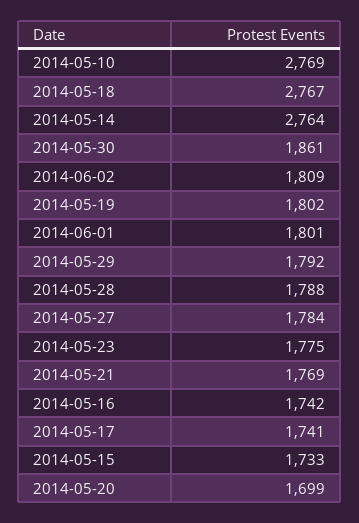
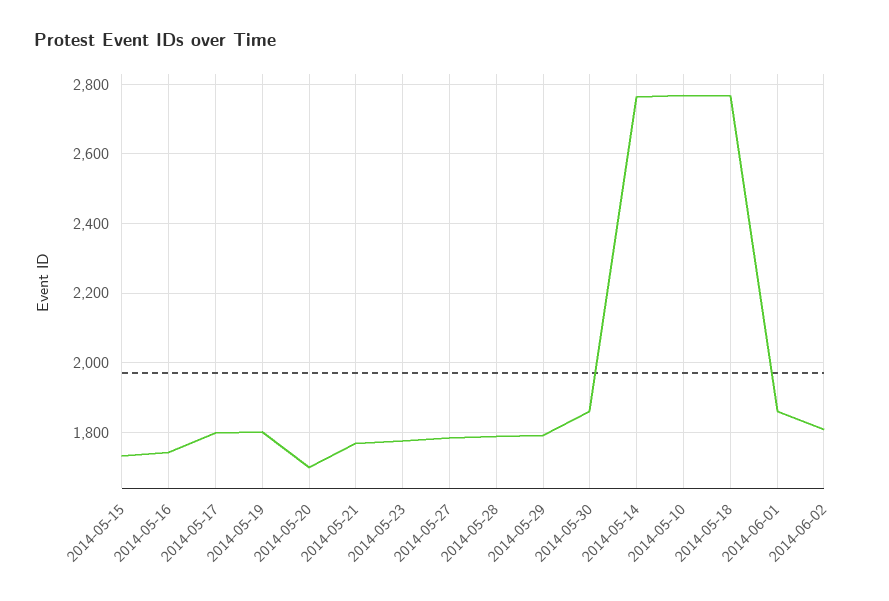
2014-06-01: 1801 -> 1860
2014-05-17: 1741 -> 1800

